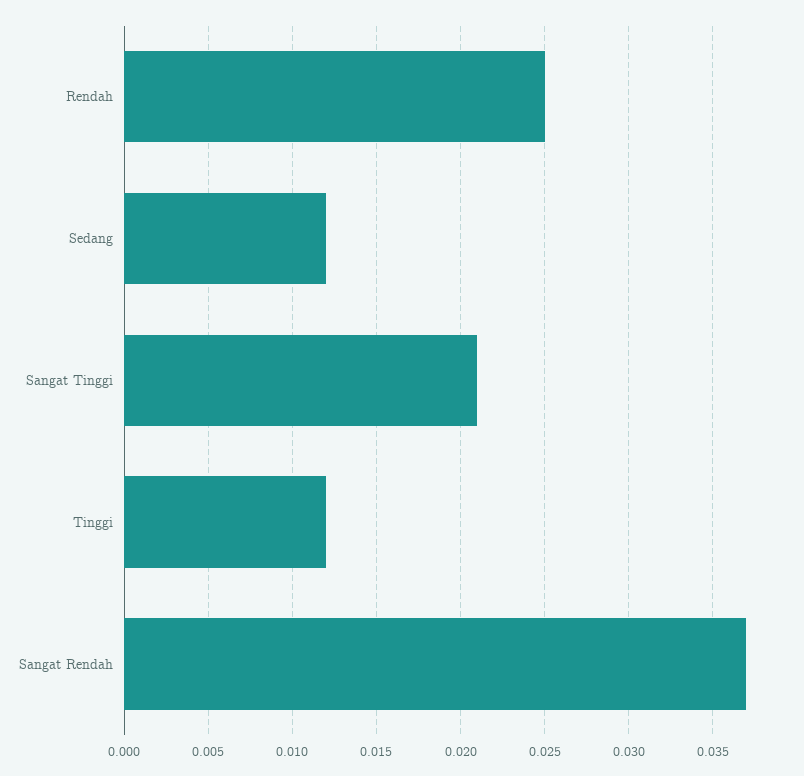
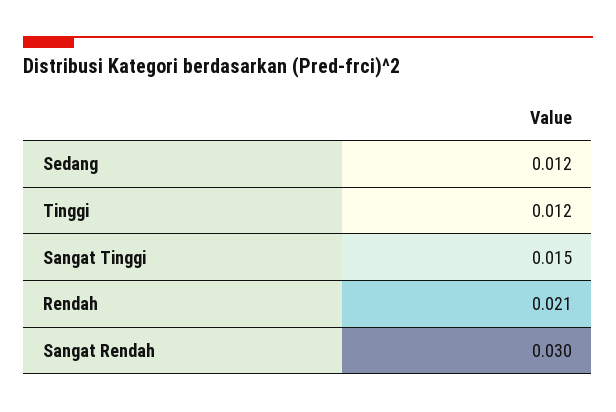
Rendah: 0.025 -> 0.021
Sangat Tinggi: 0.021 -> 0.015
Sangat Rendah: 0.037 -> 0.03

